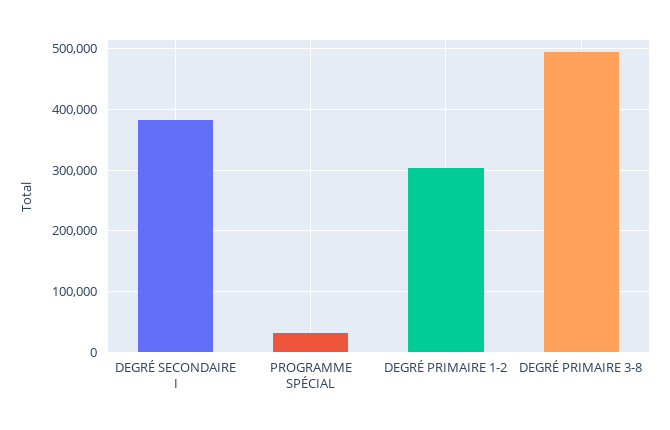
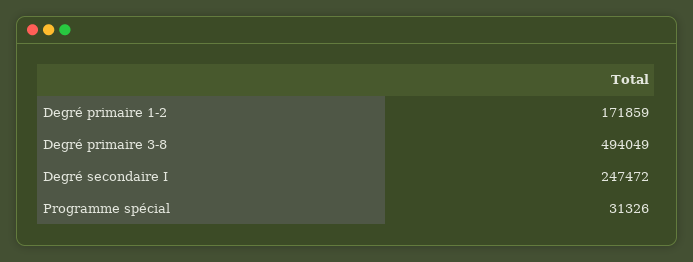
DEGRÉ SECONDAIRE I: 380000 -> 247472
DEGRÉ PRIMAIRE 1-2: 300000 -> 171859

